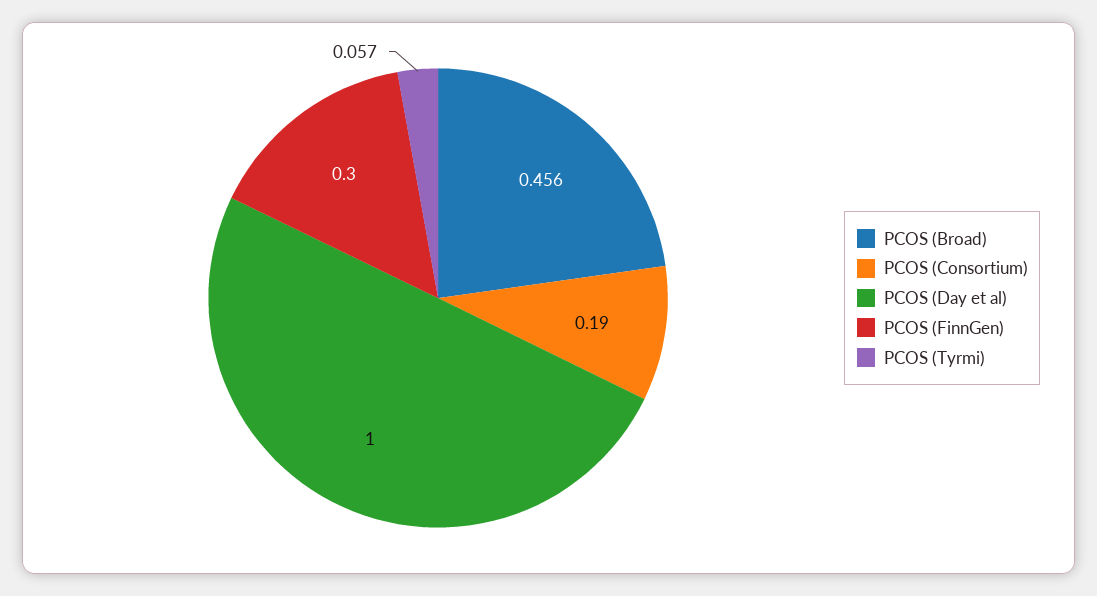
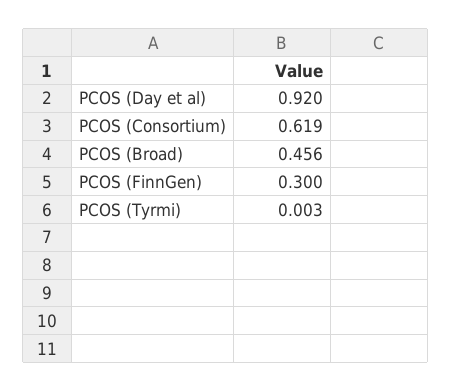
PCOS (Consortium): 0.19 -> 0.619
PCOS (Day et al): 1 -> 0.92
PCOS (Tyrmi): 0.057 -> 0.003

